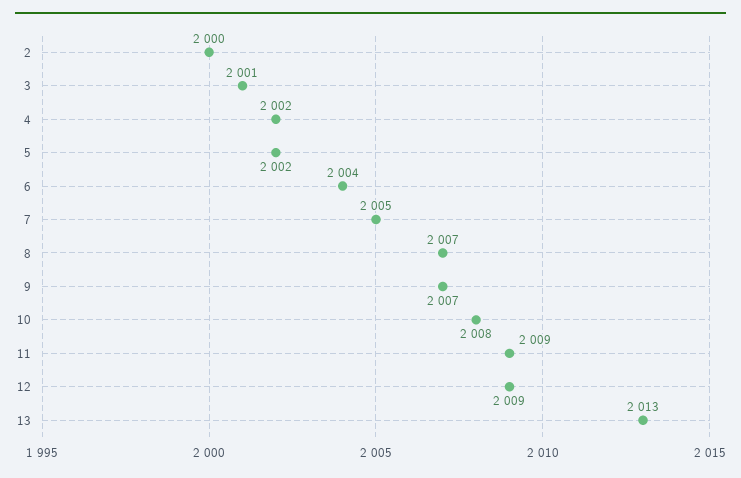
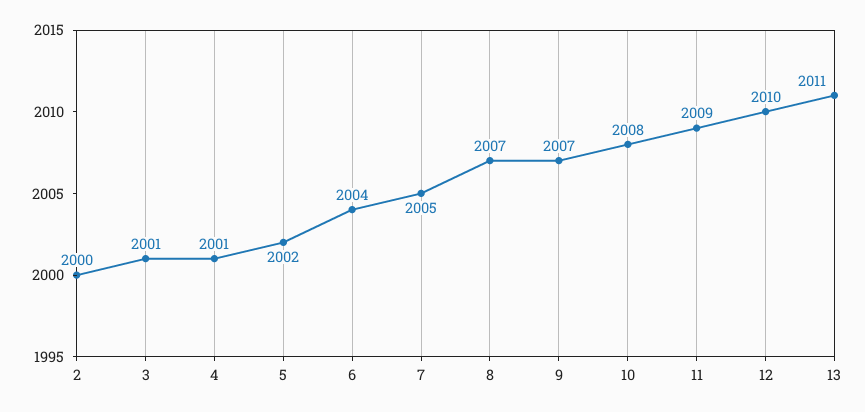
4: 2002 -> 2001
12: 2009 -> 2010
13: 2013 -> 2011

